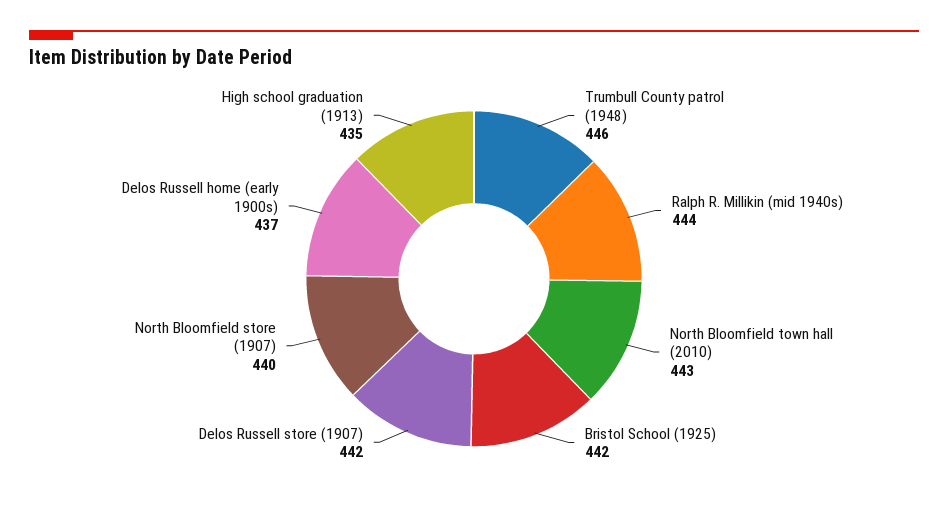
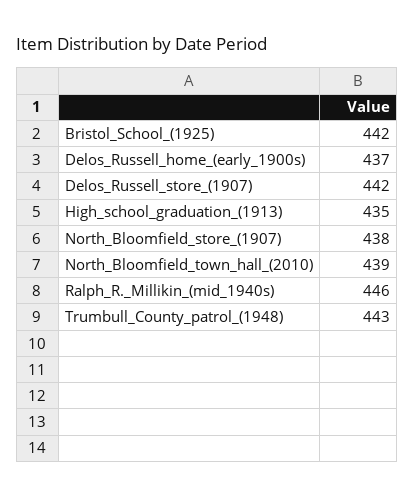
Trumbull County patrol (1948): 446 -> 443
Ralph R. Millikin (mid 1940s): 444 -> 446
North Bloomfield town hall (2010): 443 -> 439
North Bloomfield store (1907): 440 -> 438

